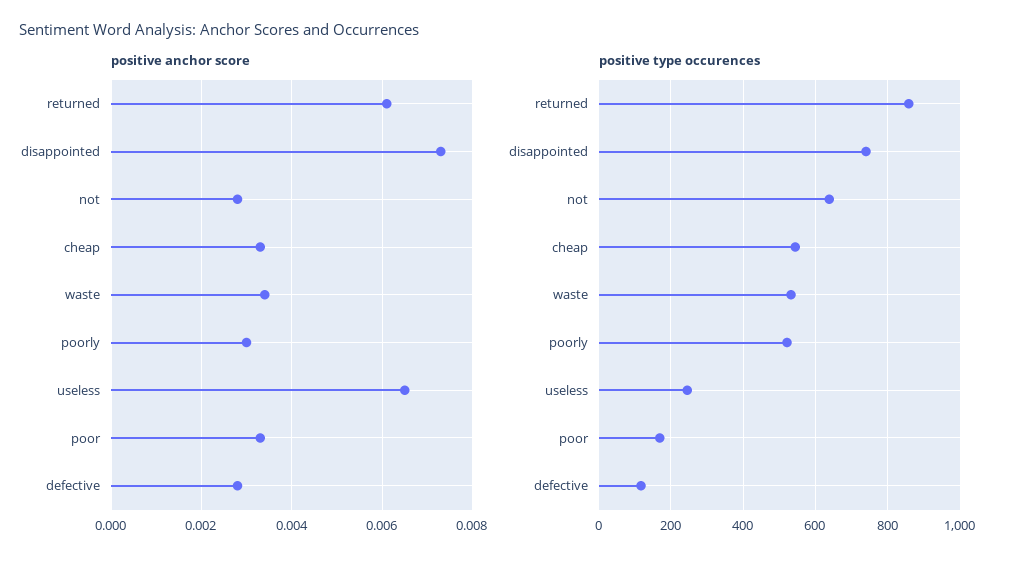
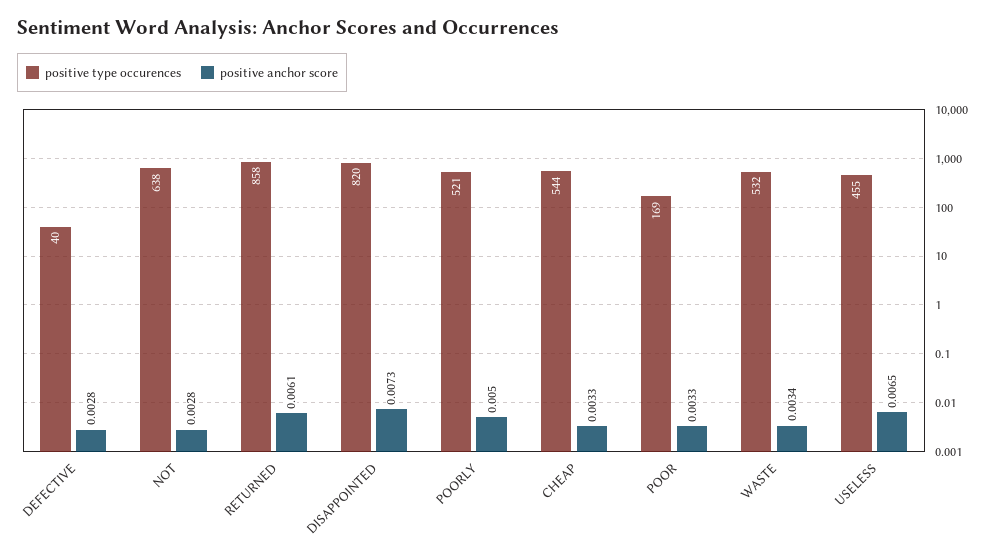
positive anchor score, poorly: 0.003 -> 0.005
positive type occurences, disappointed: 740 -> 820
positive type occurences, useless: 240 -> 455
positive type occurences, defective: 120 -> 40

